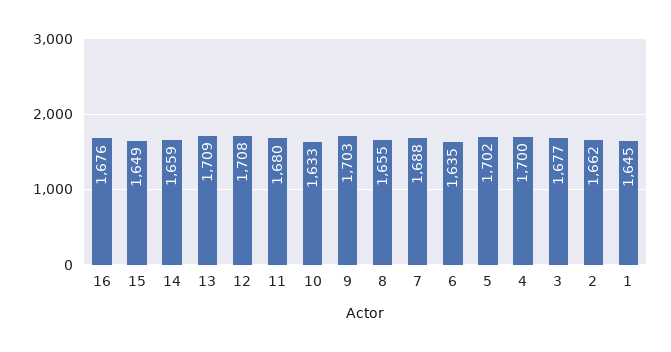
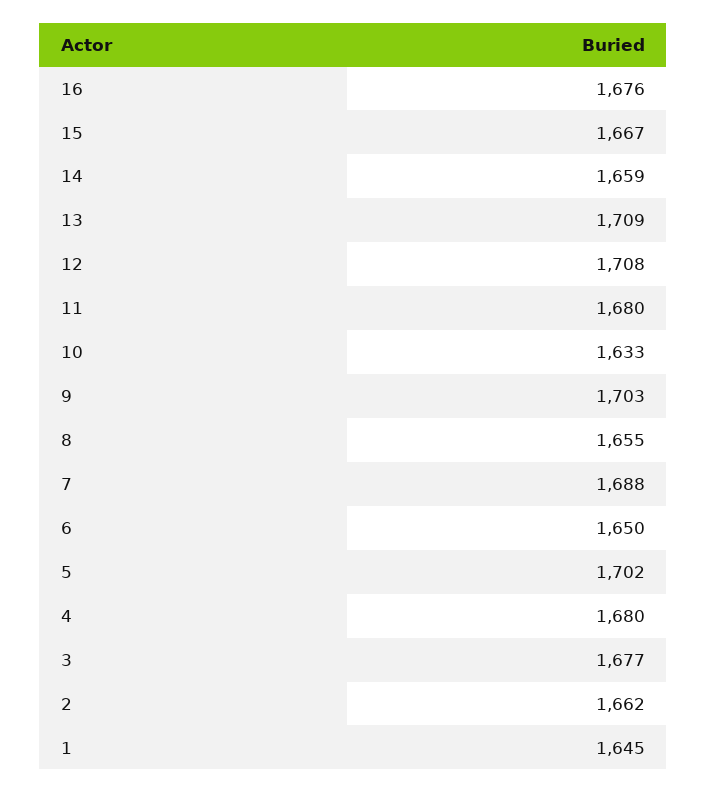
15: 1649 -> 1667
6: 1635 -> 1650
4: 1700 -> 1680

